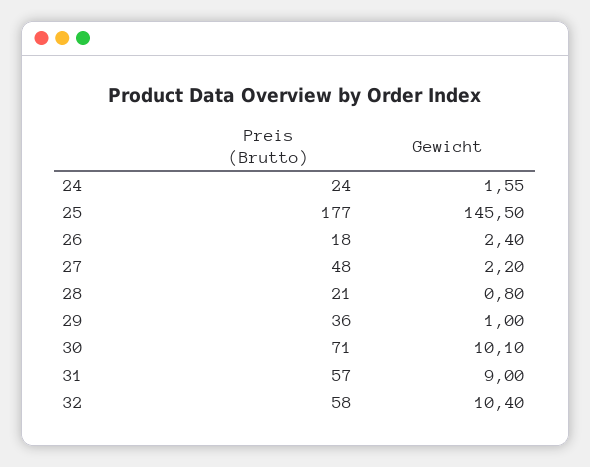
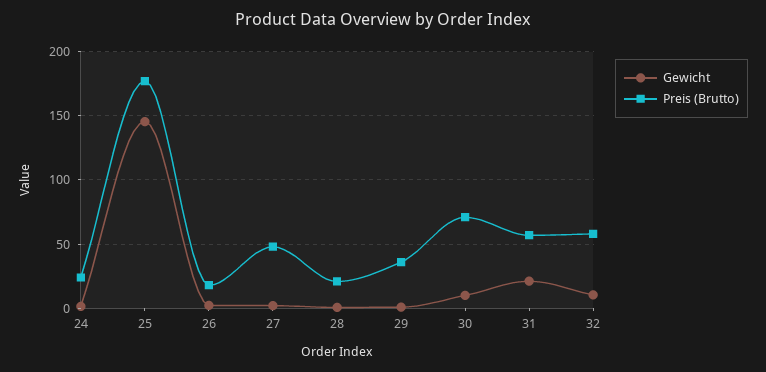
Gewicht, 31: 9 -> 20

